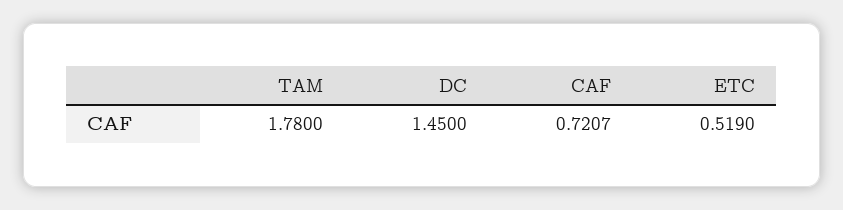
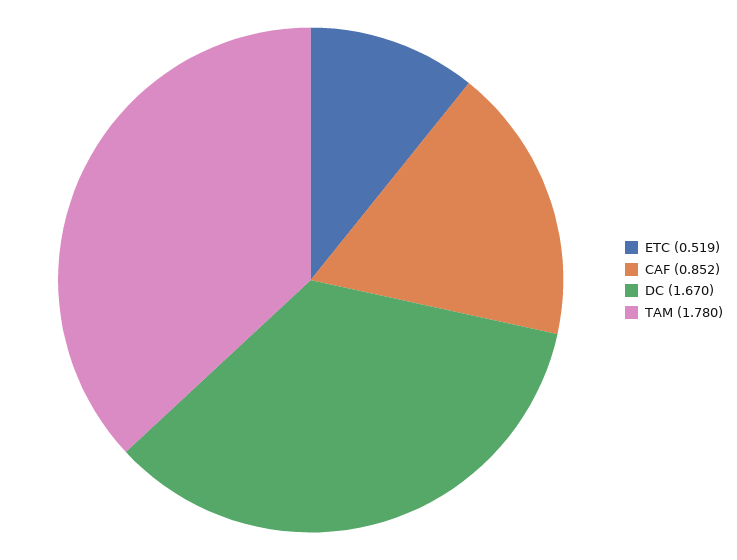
DC: 1.45 -> 1.67
CAF: 0.7207 -> 0.852

